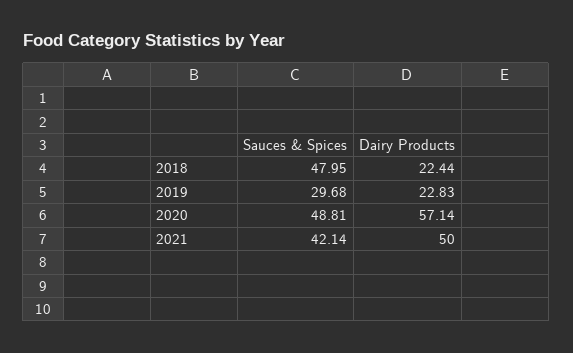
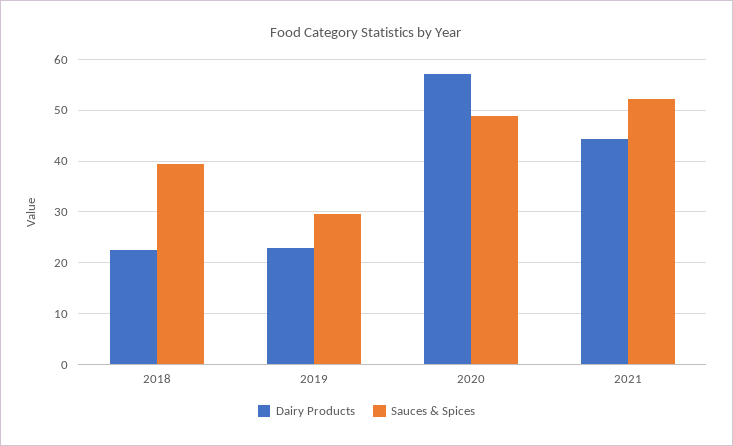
Sauces & Spices, 2018: 47.95 -> 40
Sauces & Spices, 2021: 42.14 -> 52
Dairy Products, 2021: 50 -> 44

